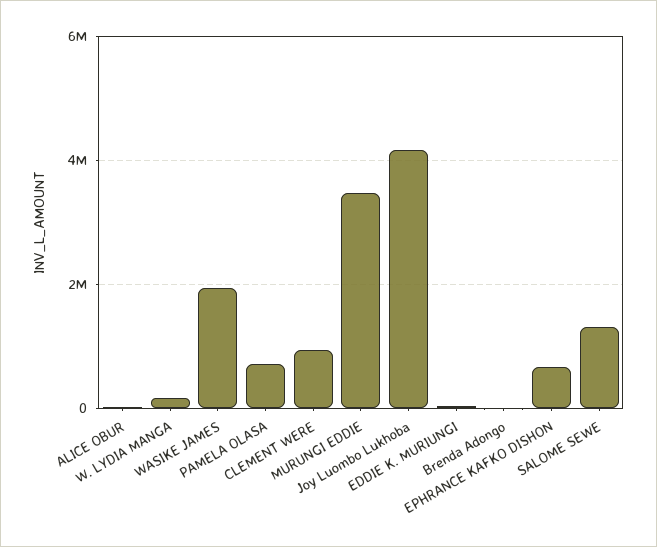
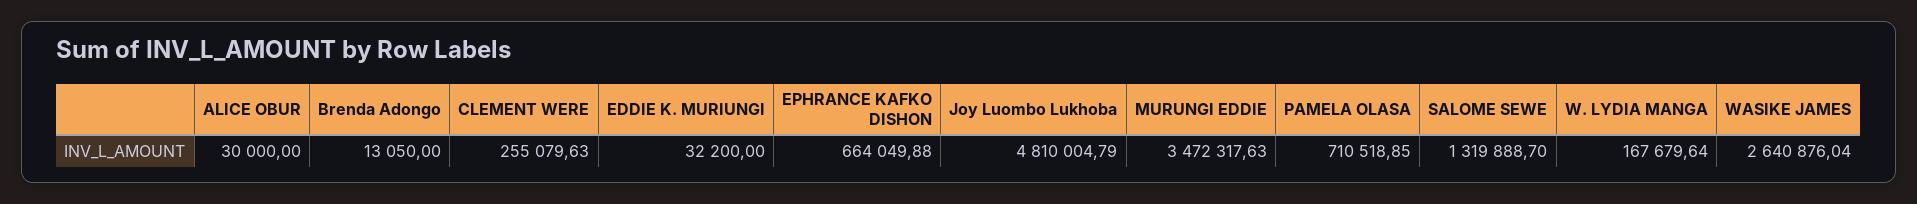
WASIKE JAMES: 2000000 -> 2640876.04
CLEMENT WERE: 1000000 -> 255079.63
Joy Luombo Lukhoba: 4200000 -> 4810004.79

